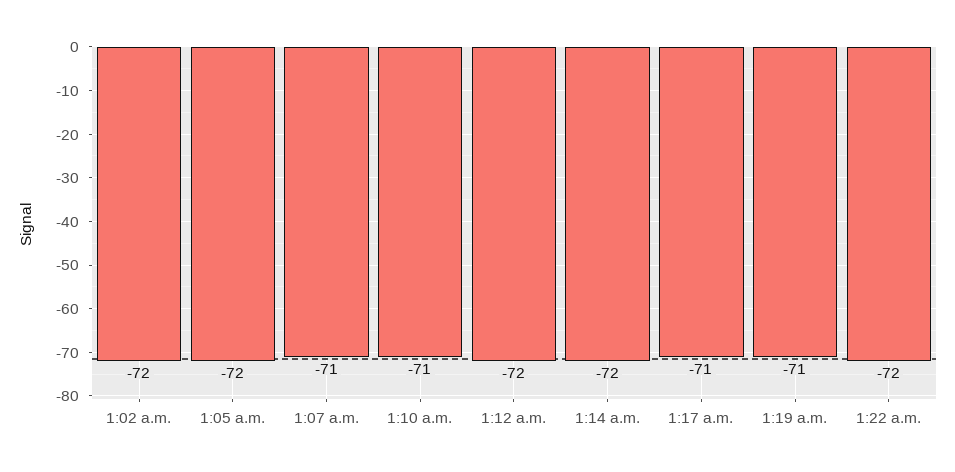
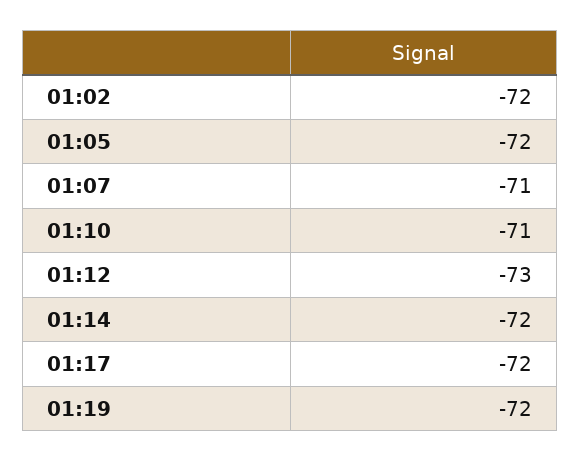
1:12 a.m.: -72 -> -73
1:17 a.m.: -71 -> -72
1:19 a.m.: -71 -> -72
1:22 a.m.: -72 -> none

